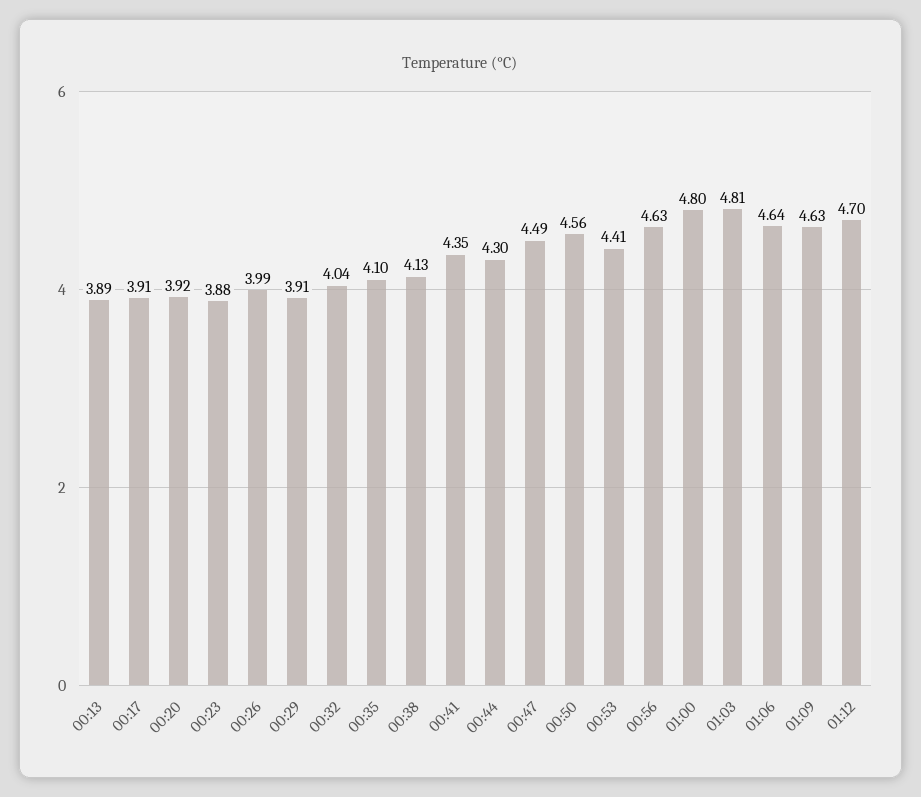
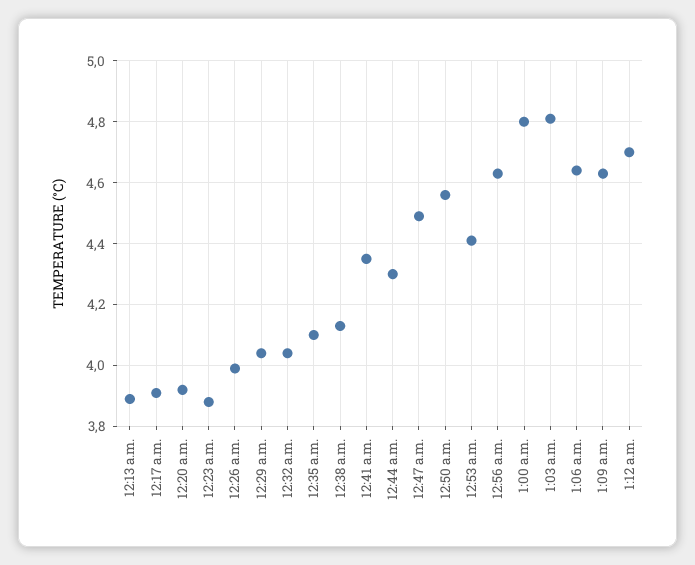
00:29: 3.91 -> 4.05

